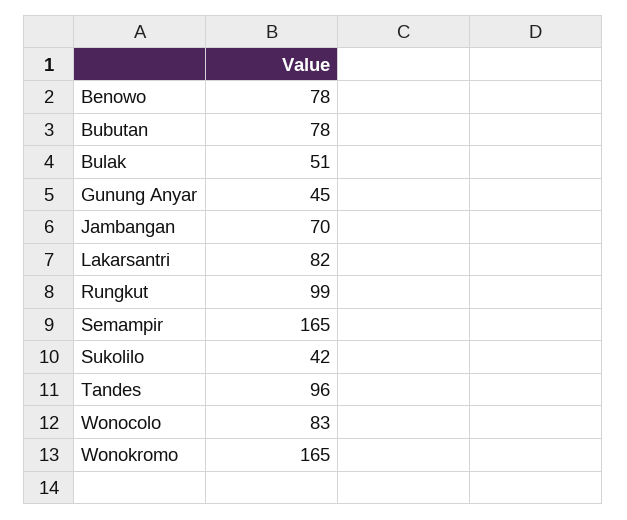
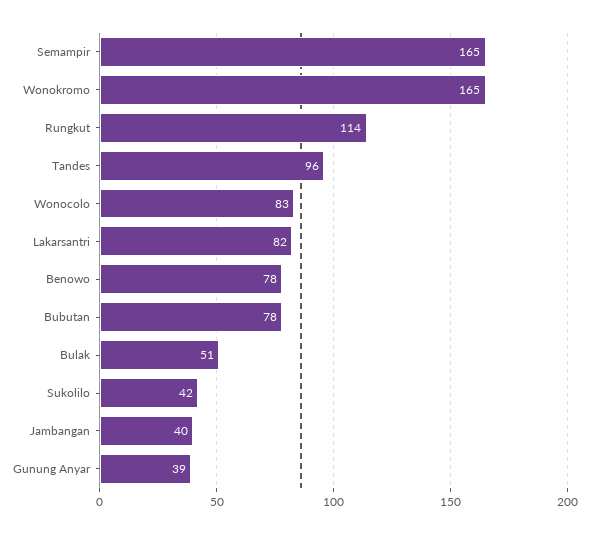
Gunung Anyar: 45 -> 39
Jambangan: 70 -> 40
Rungkut: 99 -> 114

